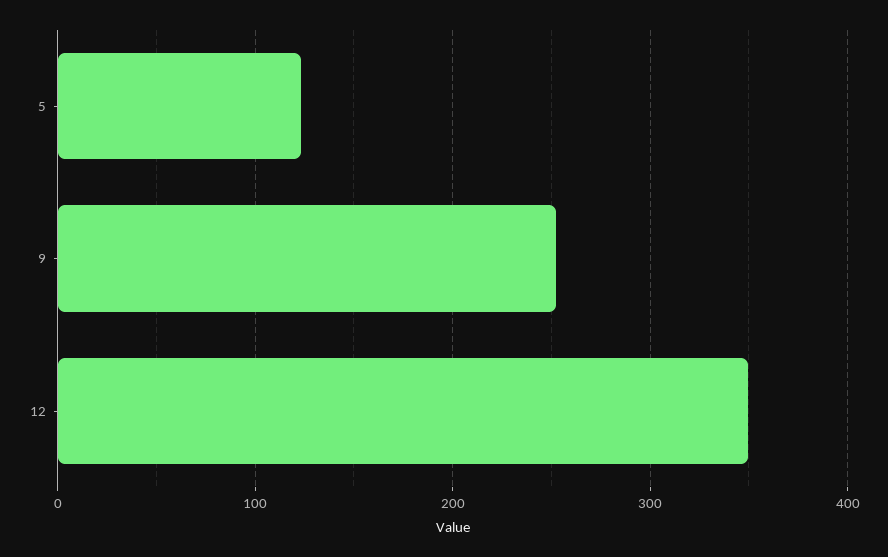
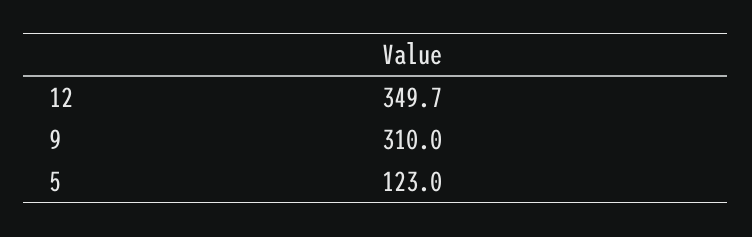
9: 250 -> 310

